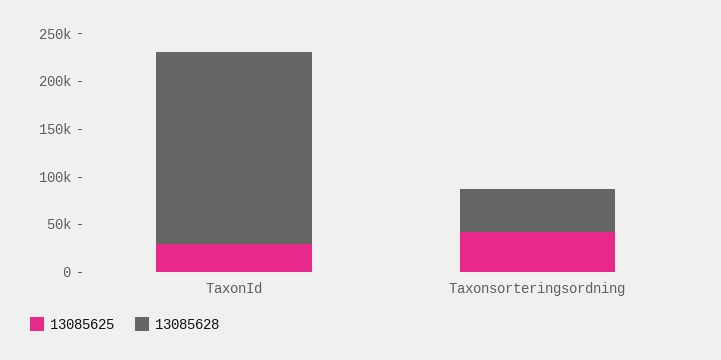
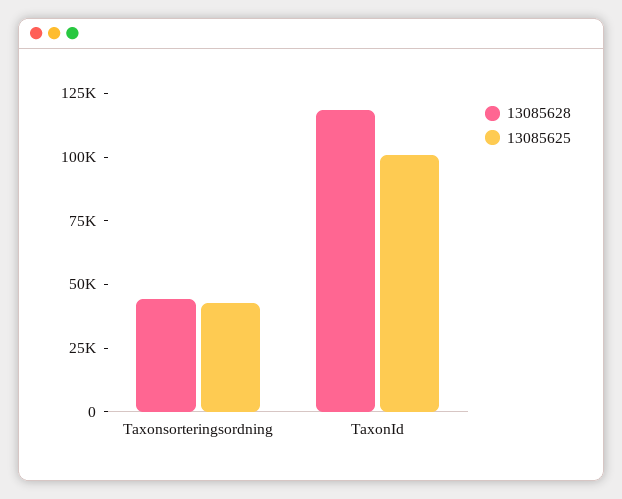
13085625, TaxonId: 30000 -> 100000
13085628, TaxonId: 200000 -> 120000

